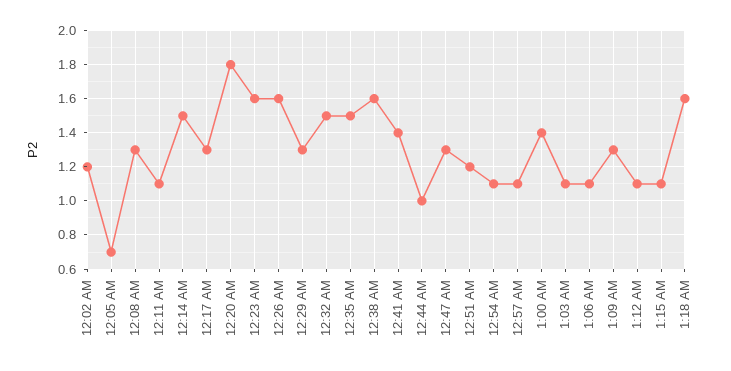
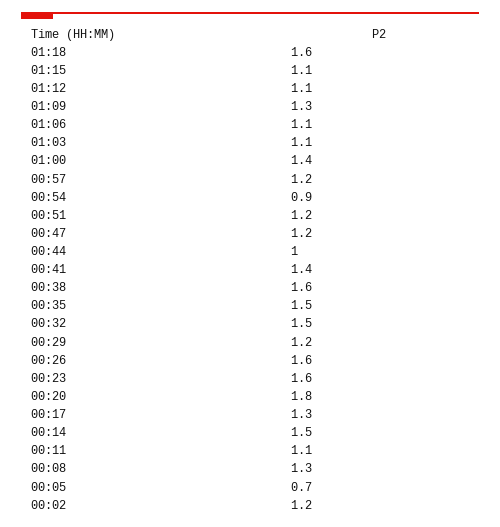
12:29 AM: 1.3 -> 1.2
12:47 AM: 1.3 -> 1.2
12:54 AM: 1.1 -> 0.9
12:57 AM: 1.1 -> 1.2

